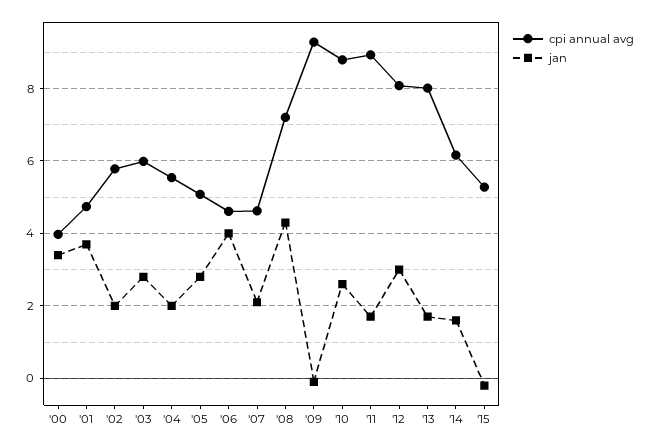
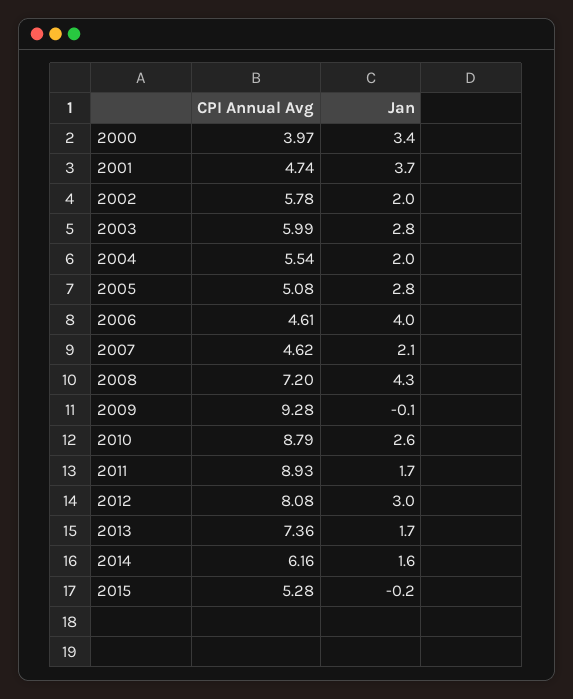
cpi annual avg, '13: 8 -> 7.36

